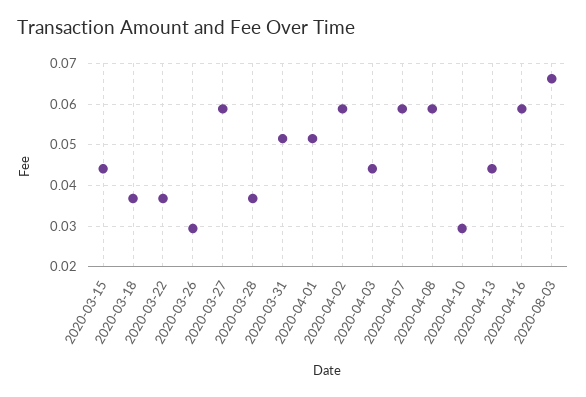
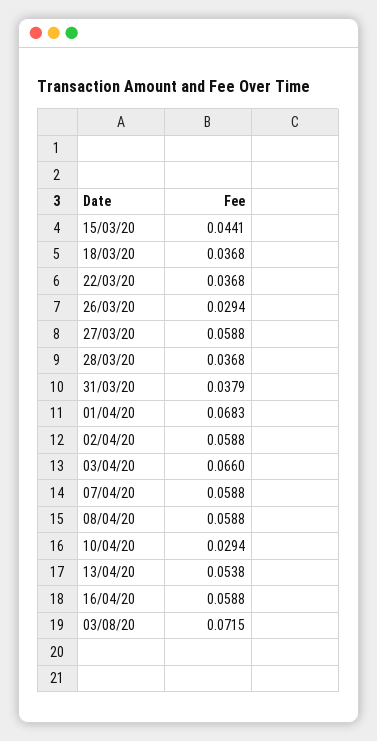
2020-03-31: 0.052 -> 0.0379
2020-04-01: 0.052 -> 0.0683
2020-04-03: 0.044 -> 0.066
2020-04-13: 0.044 -> 0.0538
2020-08-03: 0.066 -> 0.0715

